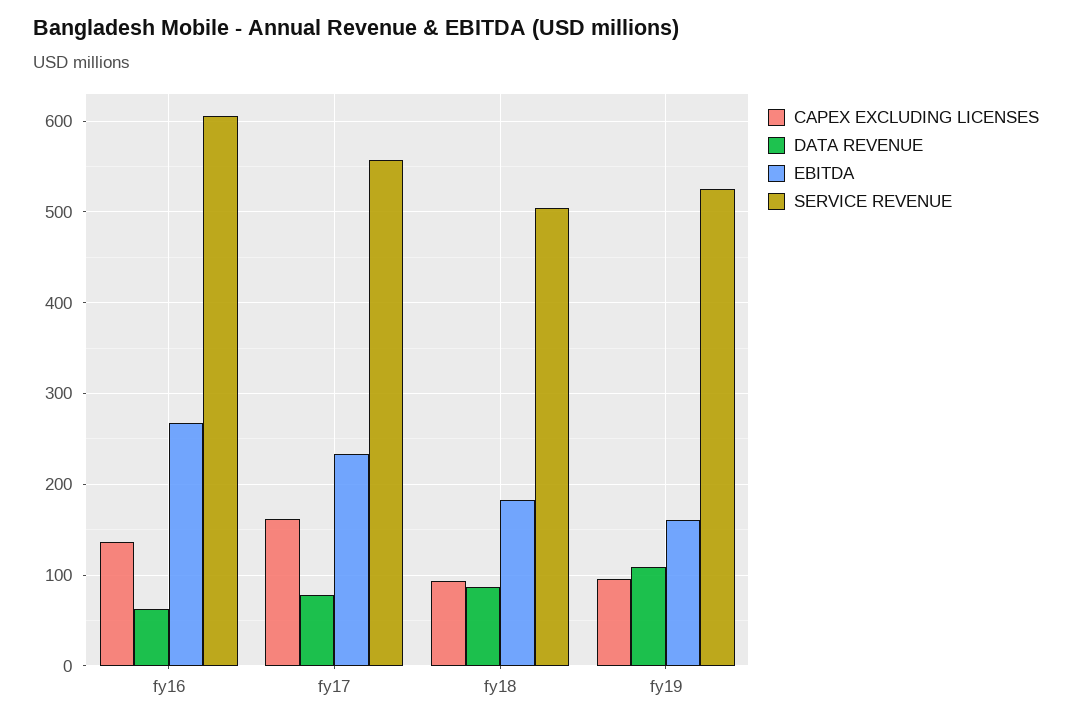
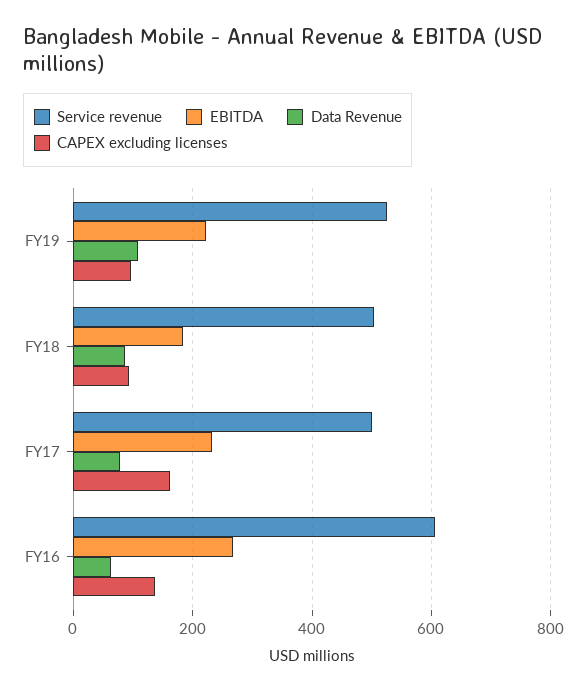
SERVICE REVENUE, fy17: 560 -> 500
EBITDA, fy19: 160 -> 220

